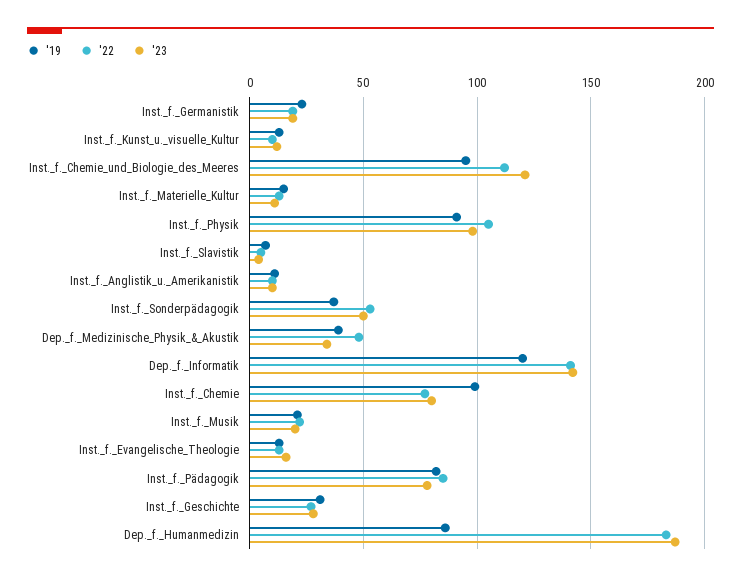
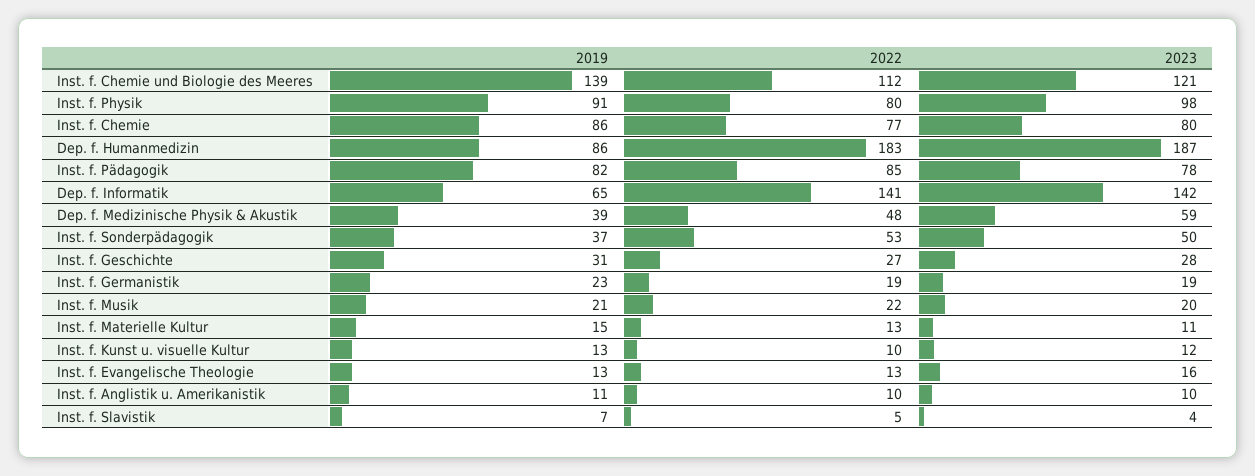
'19, Inst._f._Chemie_und_Biologie_des_Meeres: 95 -> 139
'22, Inst._f._Physik: 105 -> 80
'23, Dep._f._Medizinische_Physik_&_Akustik: 35 -> 59
'19, Dep._f._Informatik: 120 -> 65
'19, Inst._f._Chemie: 100 -> 86

